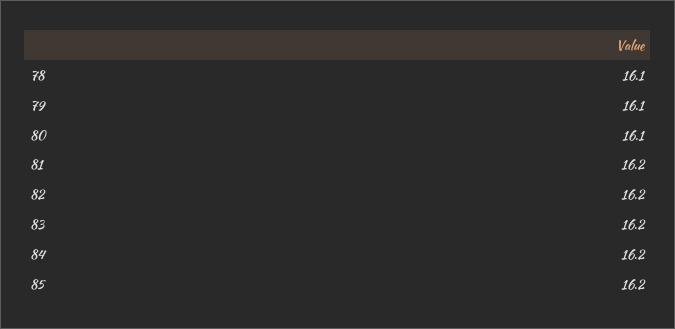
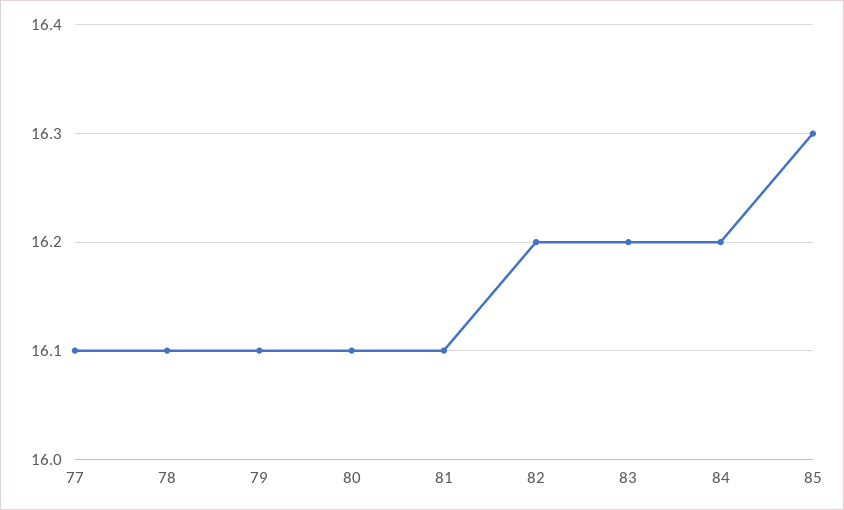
81: 16.2 -> 16.1
85: 16.2 -> 16.3
77: none -> 16.1

